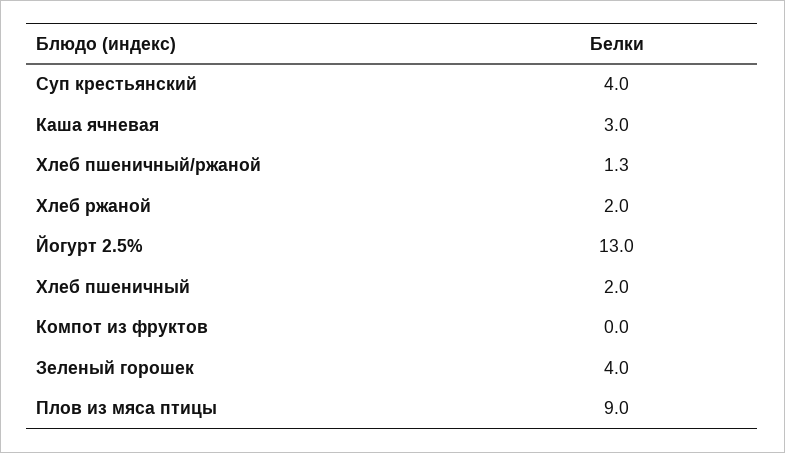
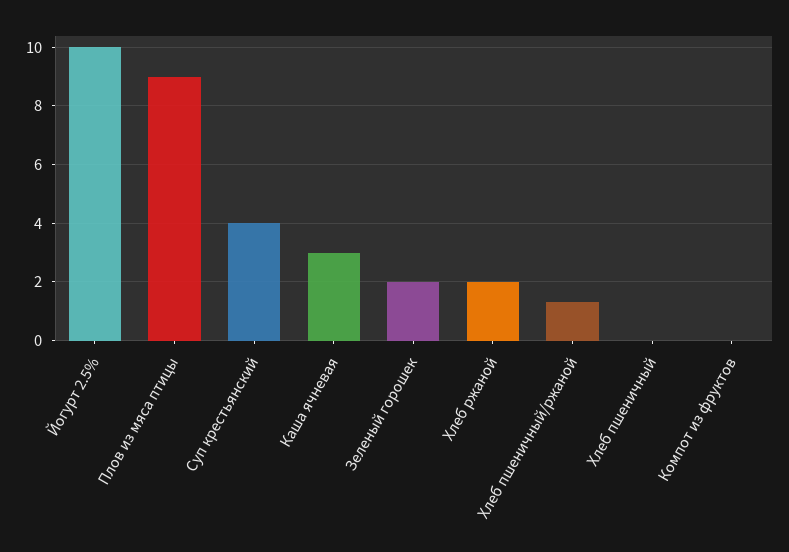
Йогурт 2.5%: 13 -> 10
Хлеб пшеничный: 2 -> 0
Зеленый горошек: 4 -> 2

